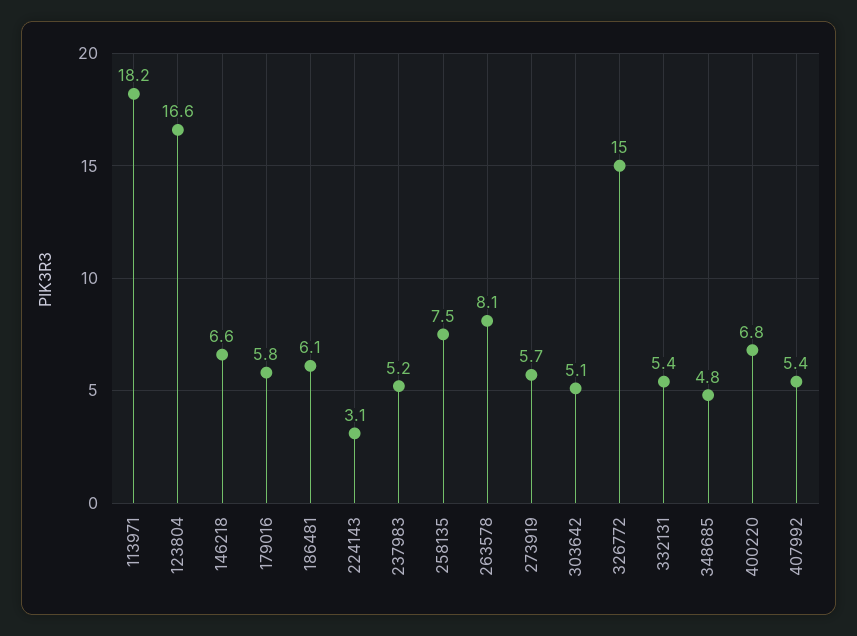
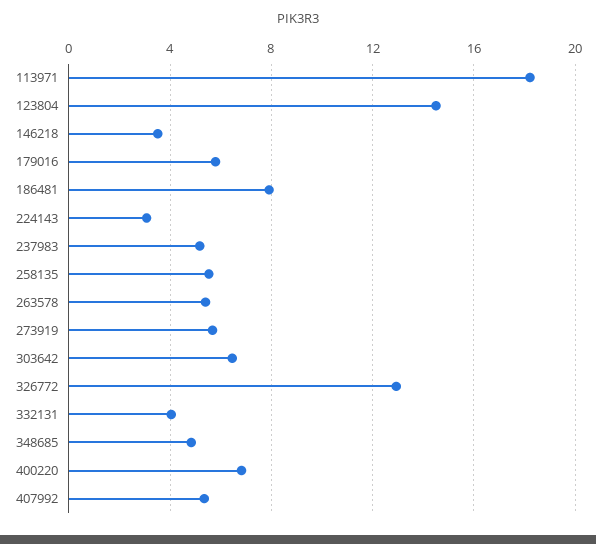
123804: 16.6 -> 14.5
146218: 6.6 -> 3.5
186481: 6.1 -> 8
258135: 7.5 -> 5.5
263578: 8.1 -> 5.5
303642: 5.1 -> 6.5
326772: 15 -> 13
332131: 5.4 -> 4

